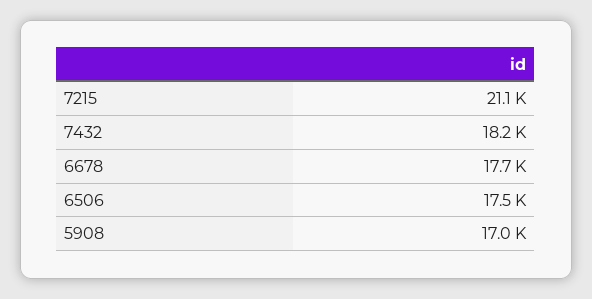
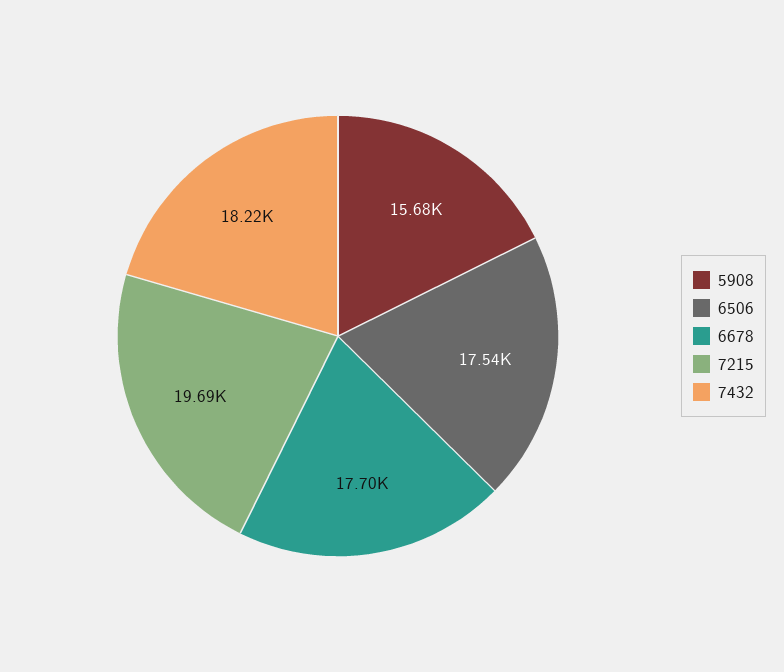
7215: 21100 -> 19690
5908: 17000 -> 15680

